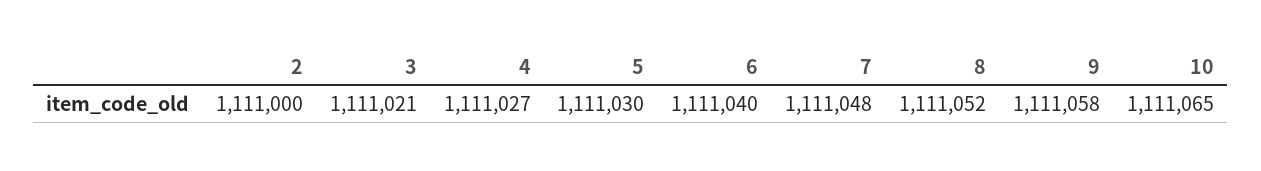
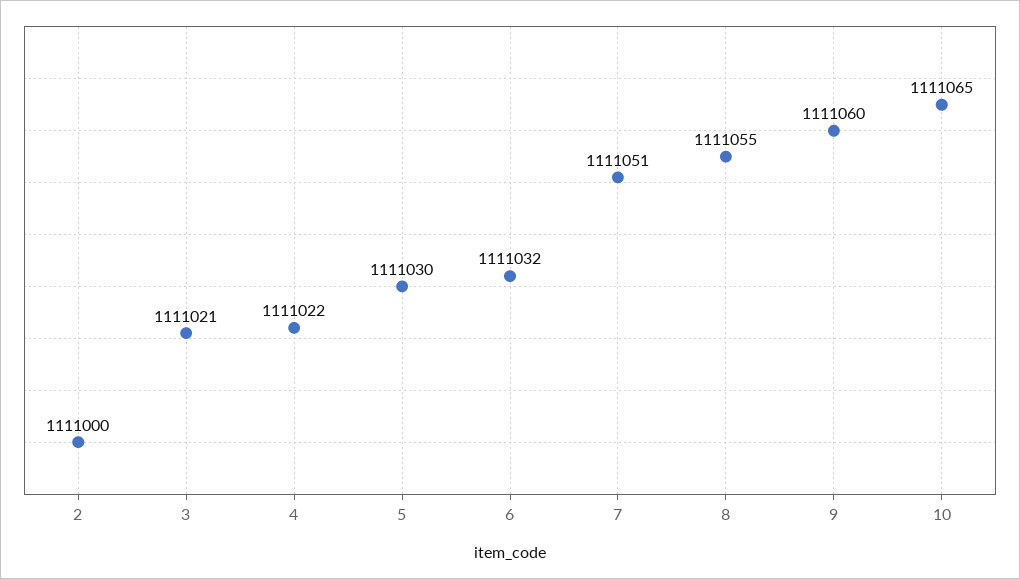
4: 1111027 -> 1111022
6: 1111040 -> 1111032
7: 1111048 -> 1111051
8: 1111052 -> 1111055
9: 1111058 -> 1111060

